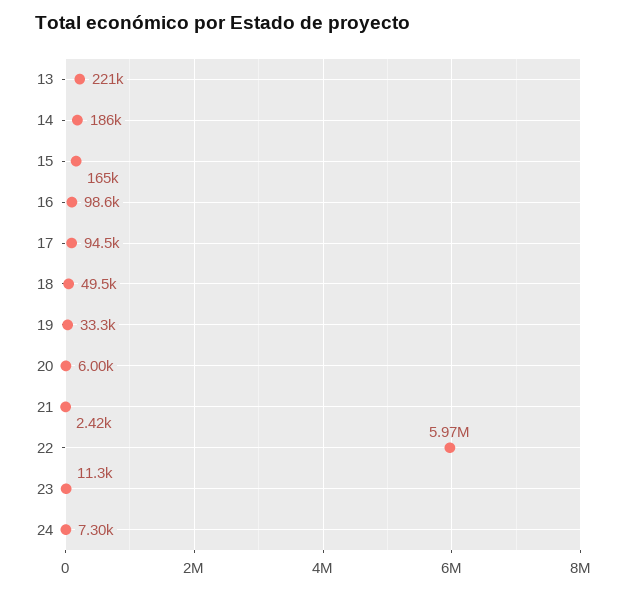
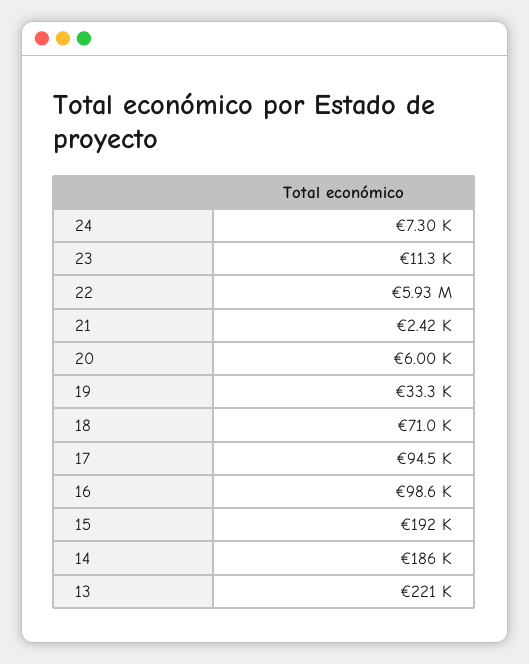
15: 165000 -> 192000
18: 49500 -> 71000
22: 5970000 -> 5930000

